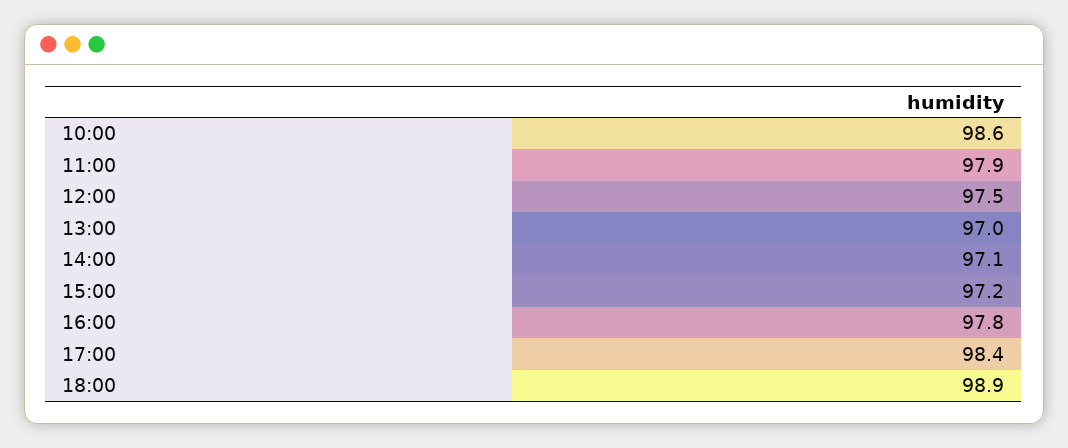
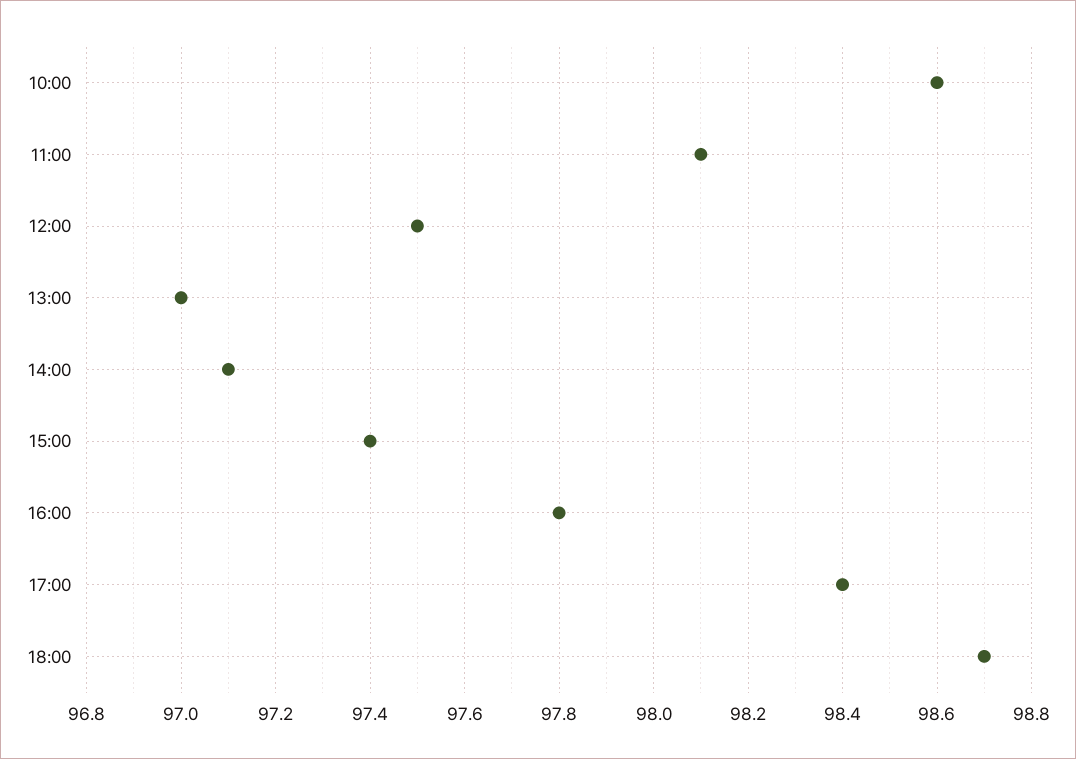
11:00: 97.9 -> 98.1
15:00: 97.2 -> 97.4
18:00: 98.9 -> 98.7

